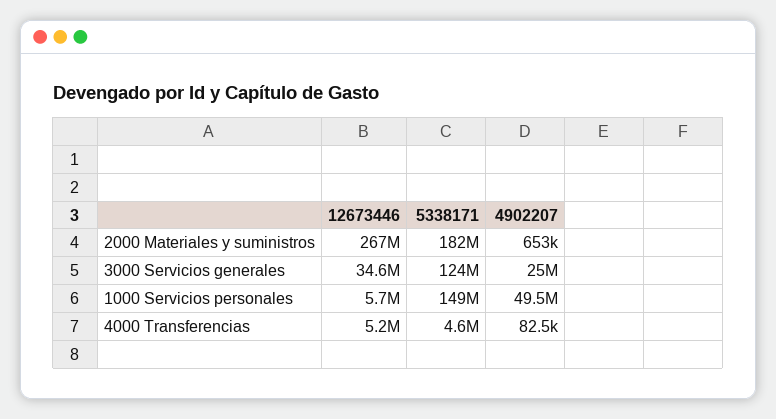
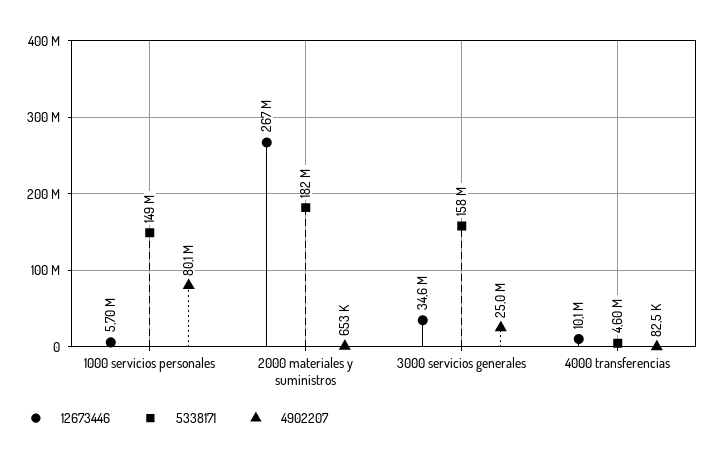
5338171, 3000 Servicios generales: 124000000 -> 158000000
4902207, 1000 Servicios personales: 49500000 -> 80100000
12673446, 4000 Transferencias: 5200000 -> 10100000

